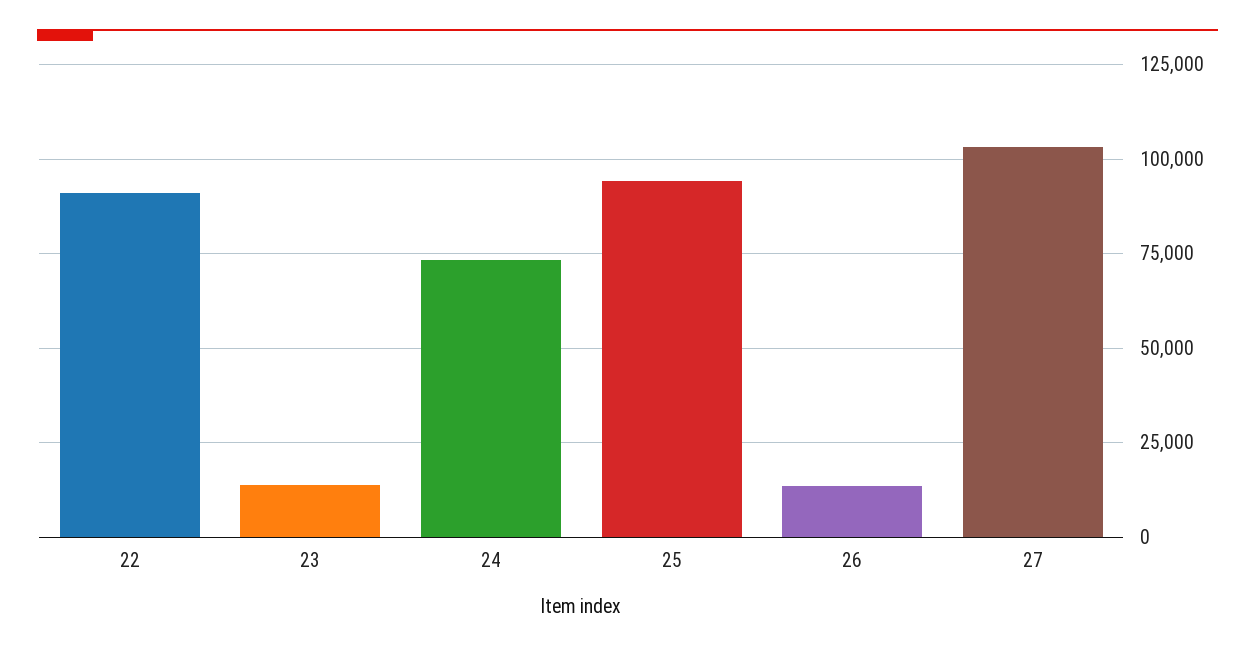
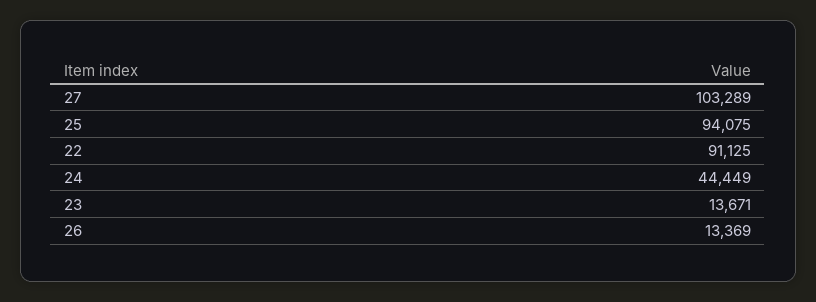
24: 72500 -> 44449

